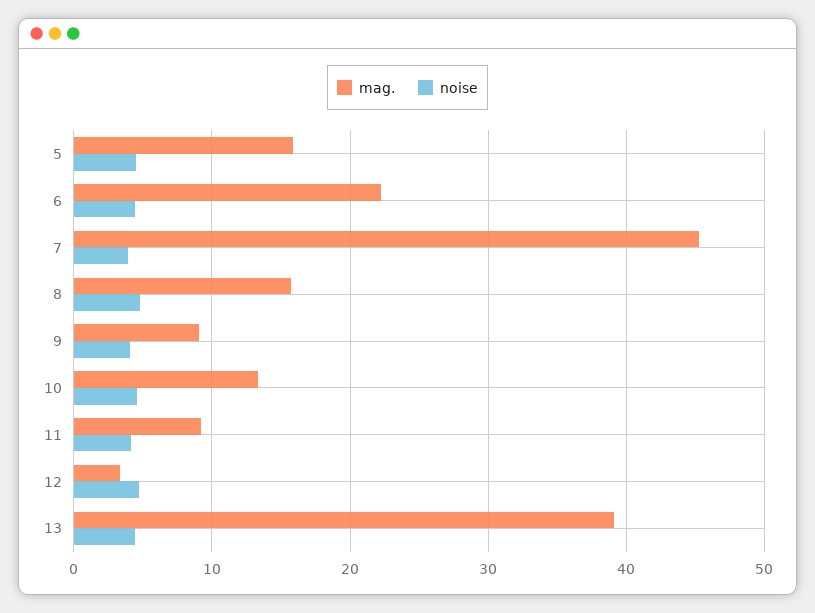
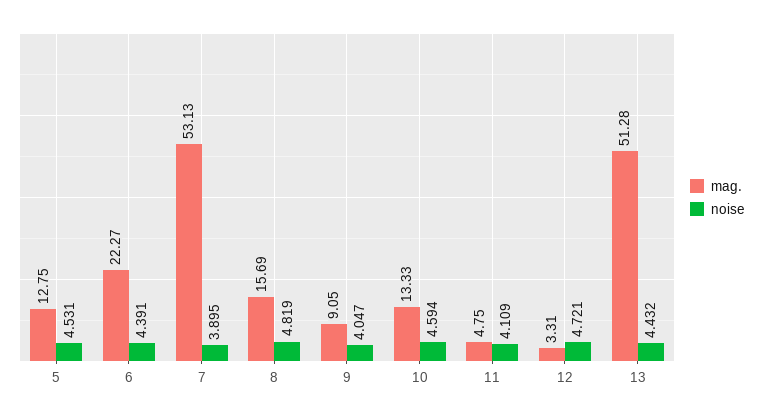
mag., 5: 16 -> 12.75
mag., 7: 45 -> 53.13
mag., 11: 9 -> 4.75
mag., 13: 39 -> 51.28

